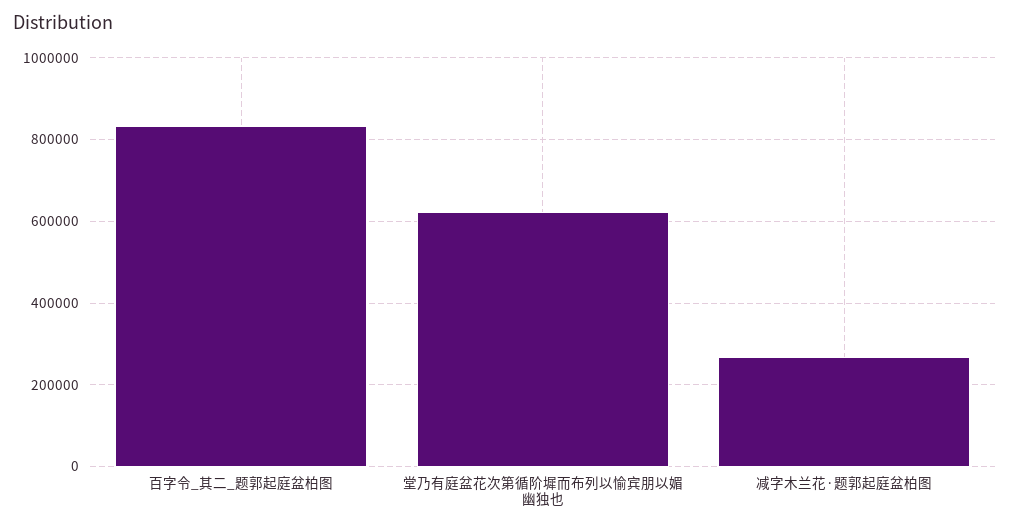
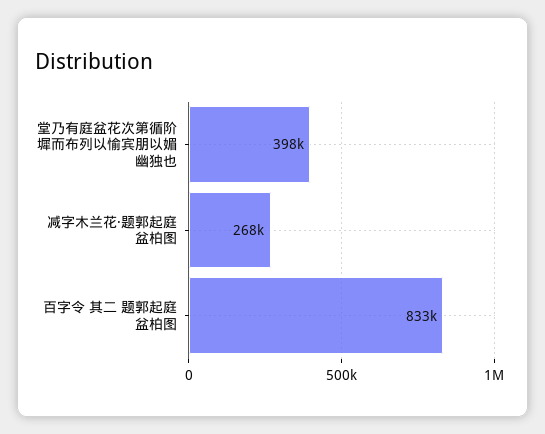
堂乃有庭盆花次第循阶墀而布列以愉宾朋以媚幽独也: 620000 -> 398000

